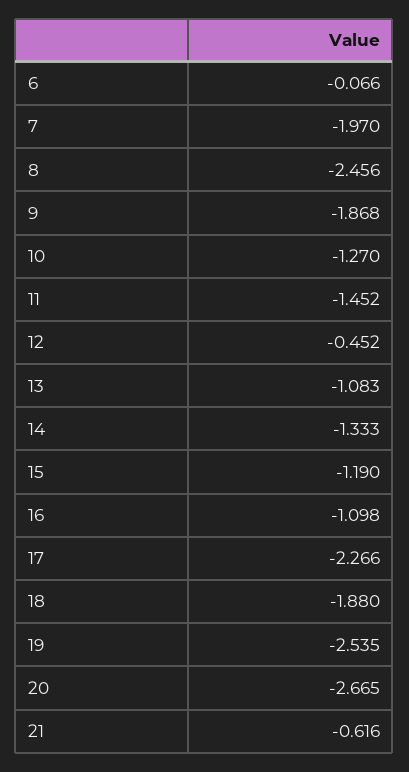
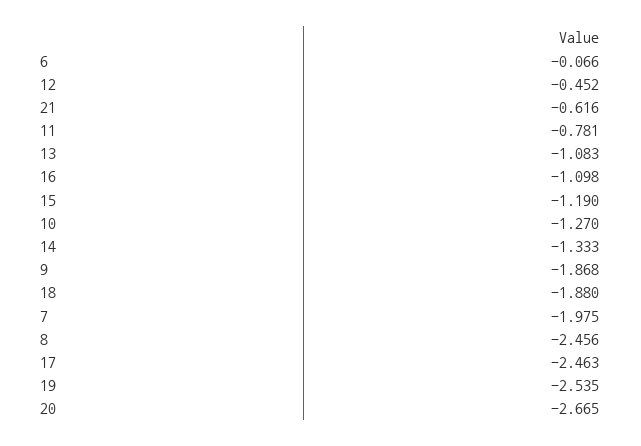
7: -1.97 -> -1.975
11: -1.452 -> -0.781
17: -2.266 -> -2.463

